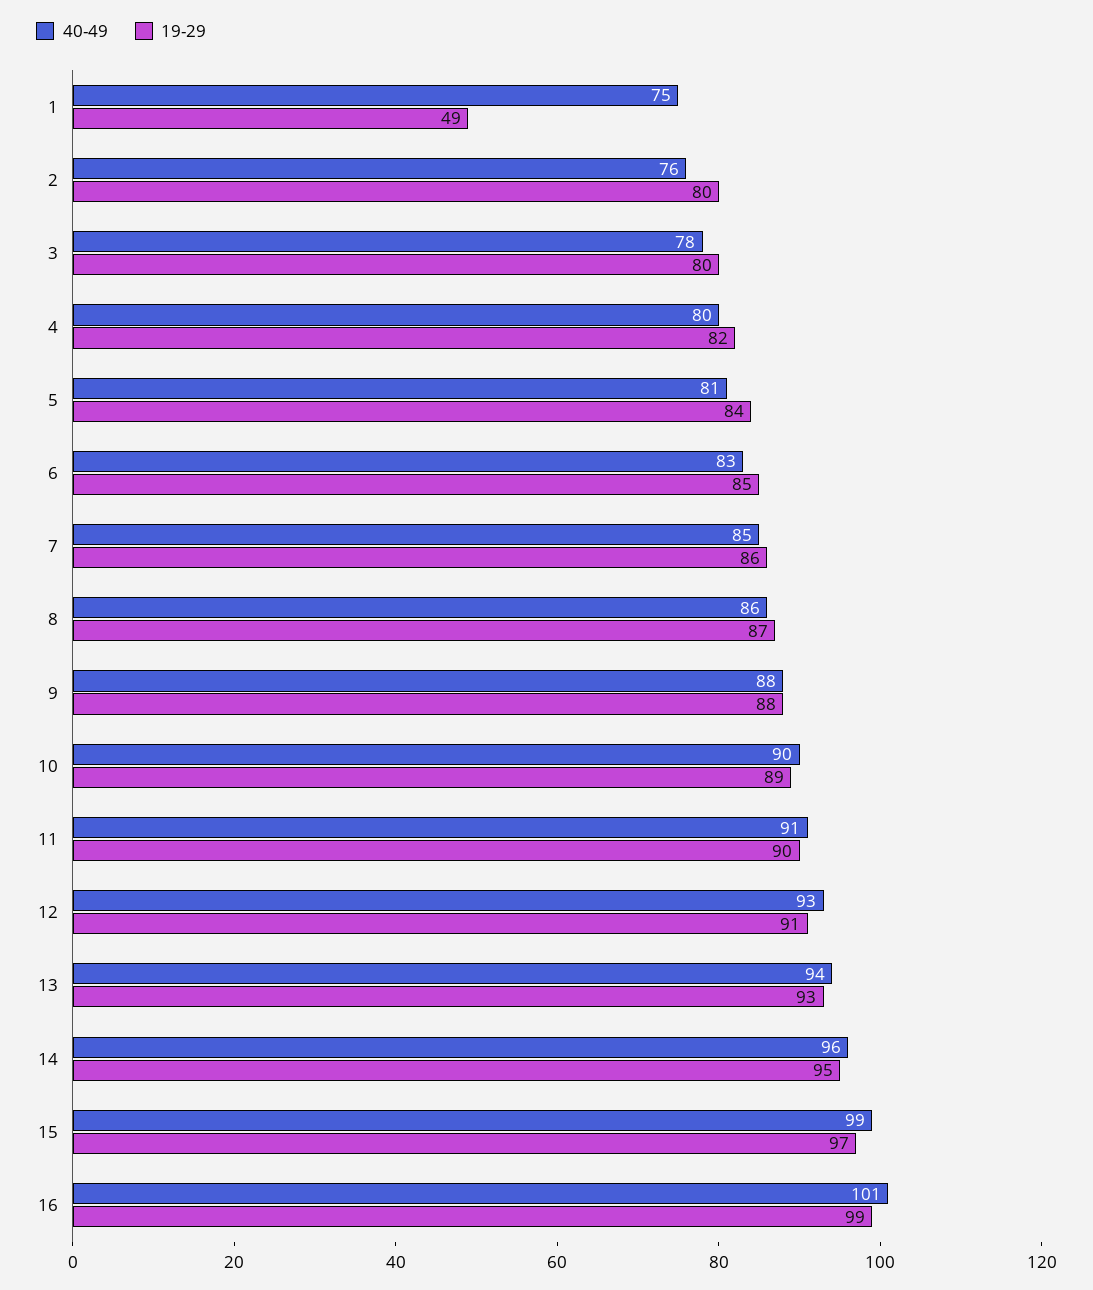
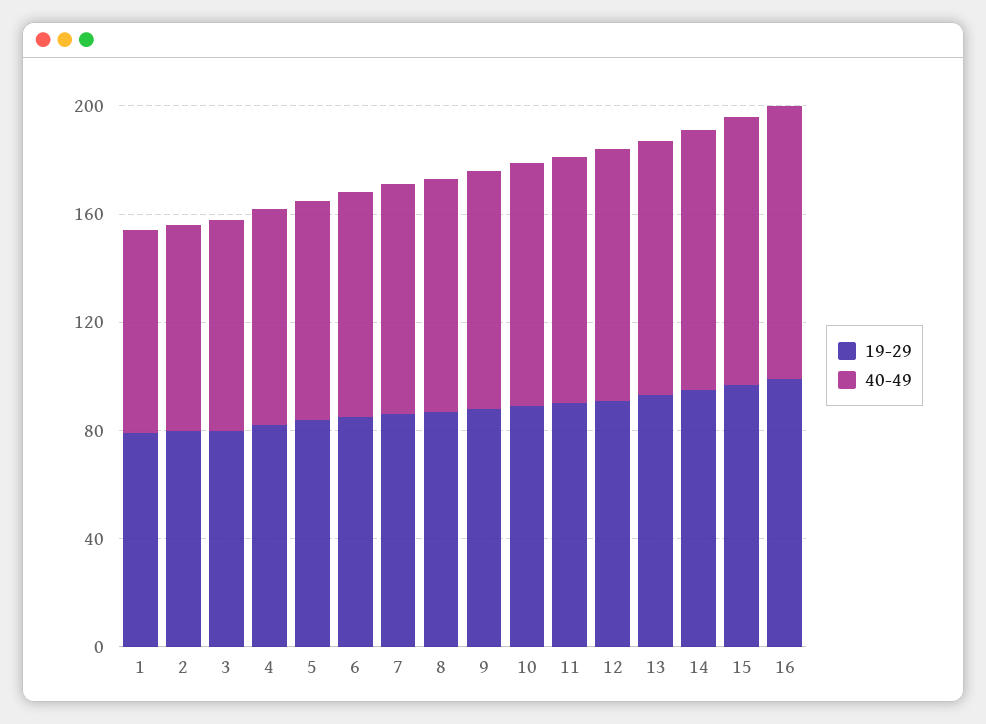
19-29, 1: 49 -> 80

